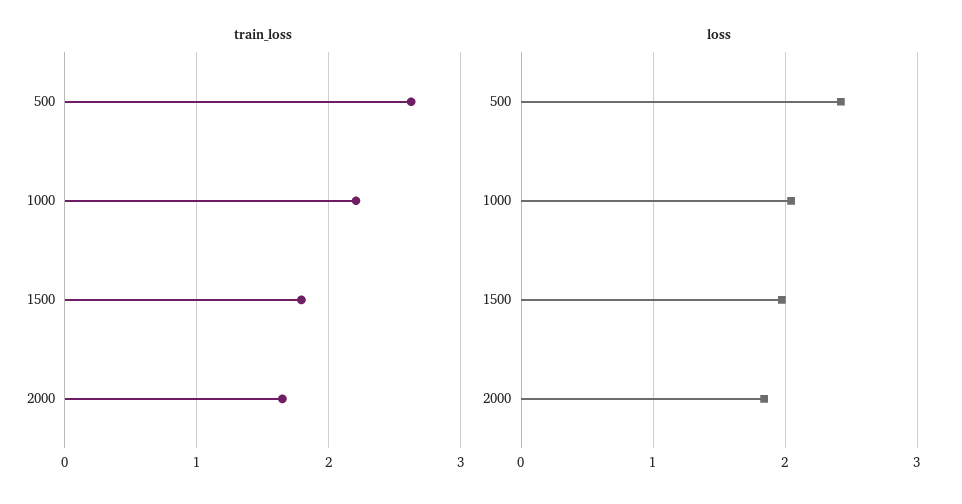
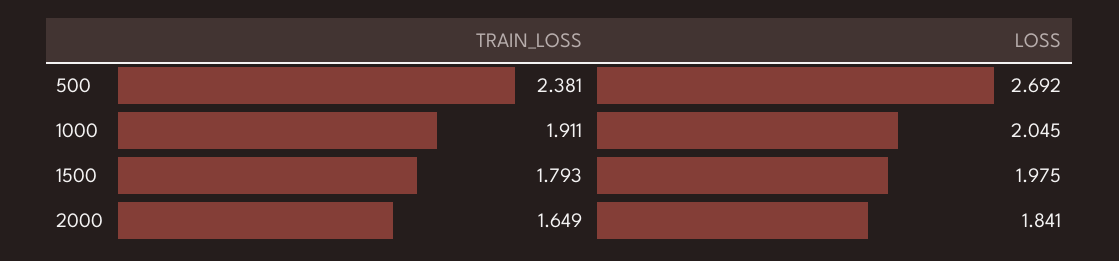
train_loss, 500: 2.6 -> 2.381
train_loss, 1000: 2.2 -> 1.911
loss, 500: 2.4 -> 2.692

